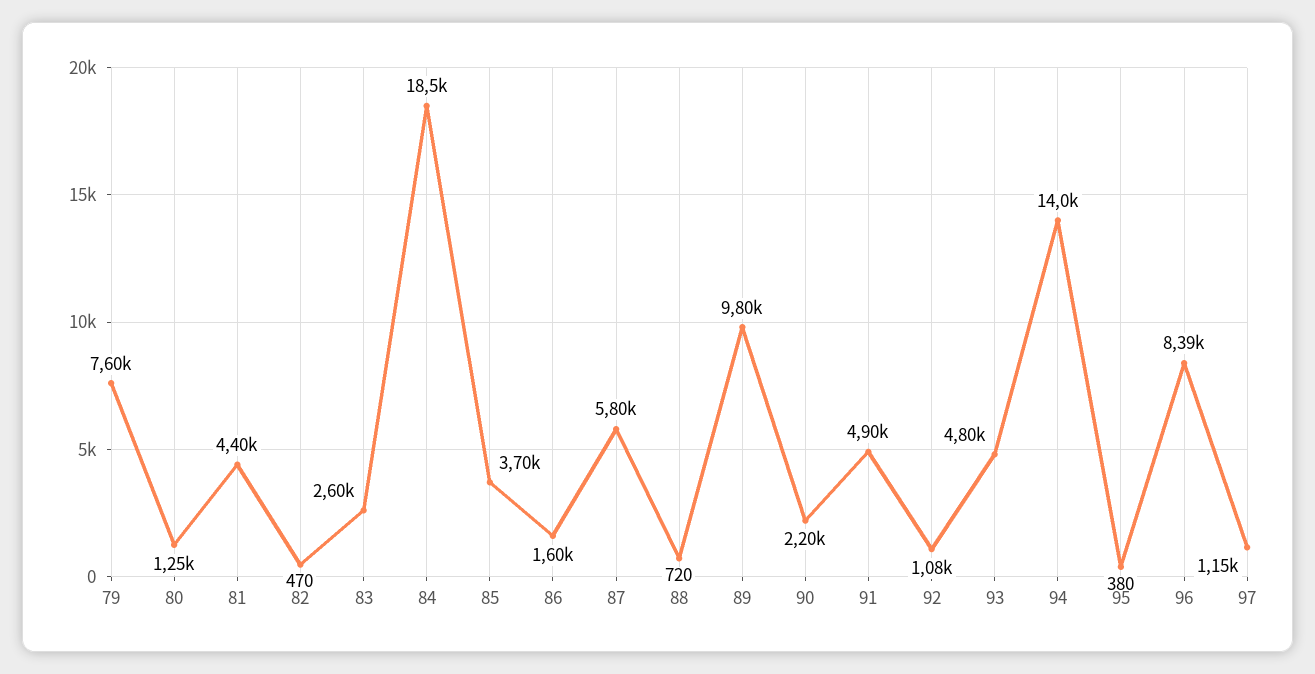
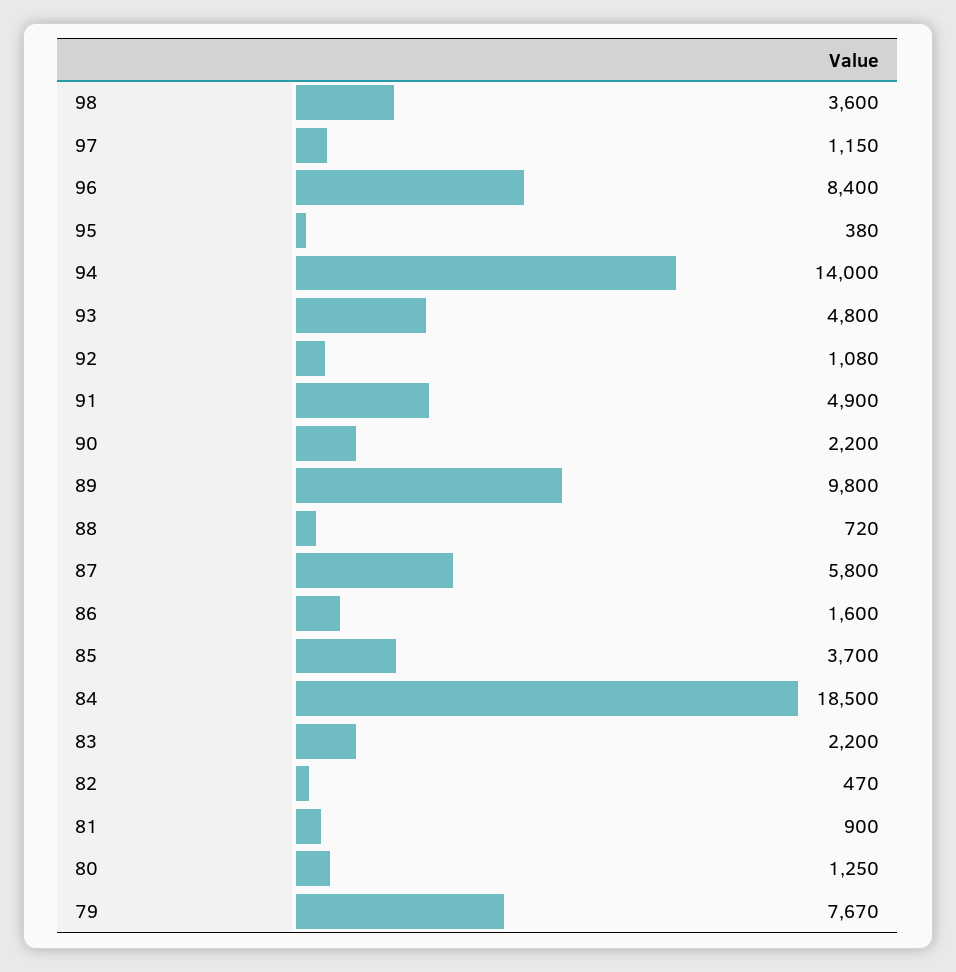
79: 7600 -> 7670
81: 4400 -> 900
83: 2600 -> 2200
96: 8390 -> 8400
98: none -> 3600

